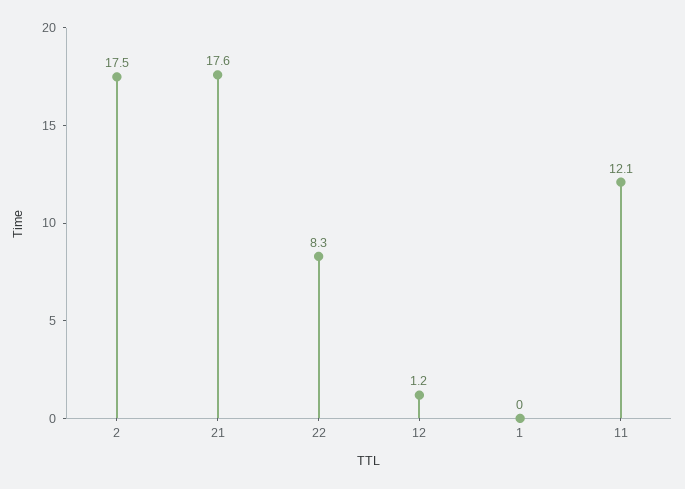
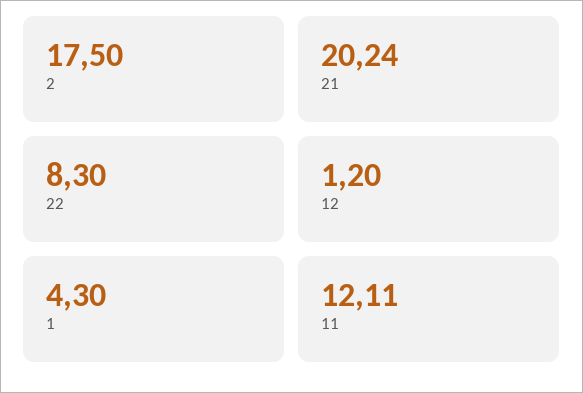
21: 17.6 -> 20.24
1: 0 -> 4.3

